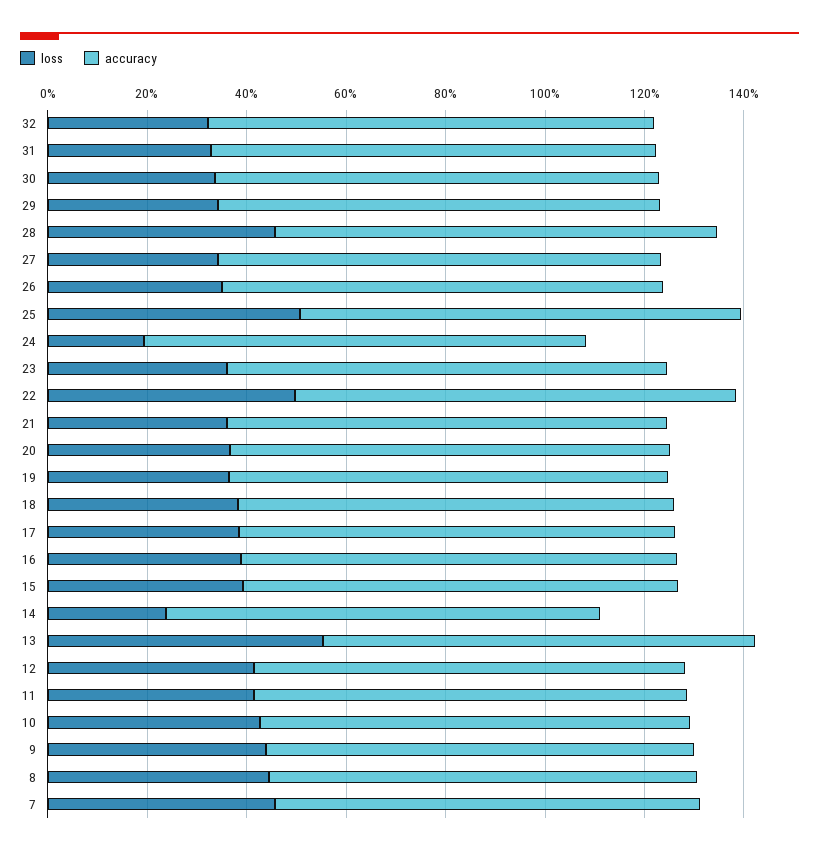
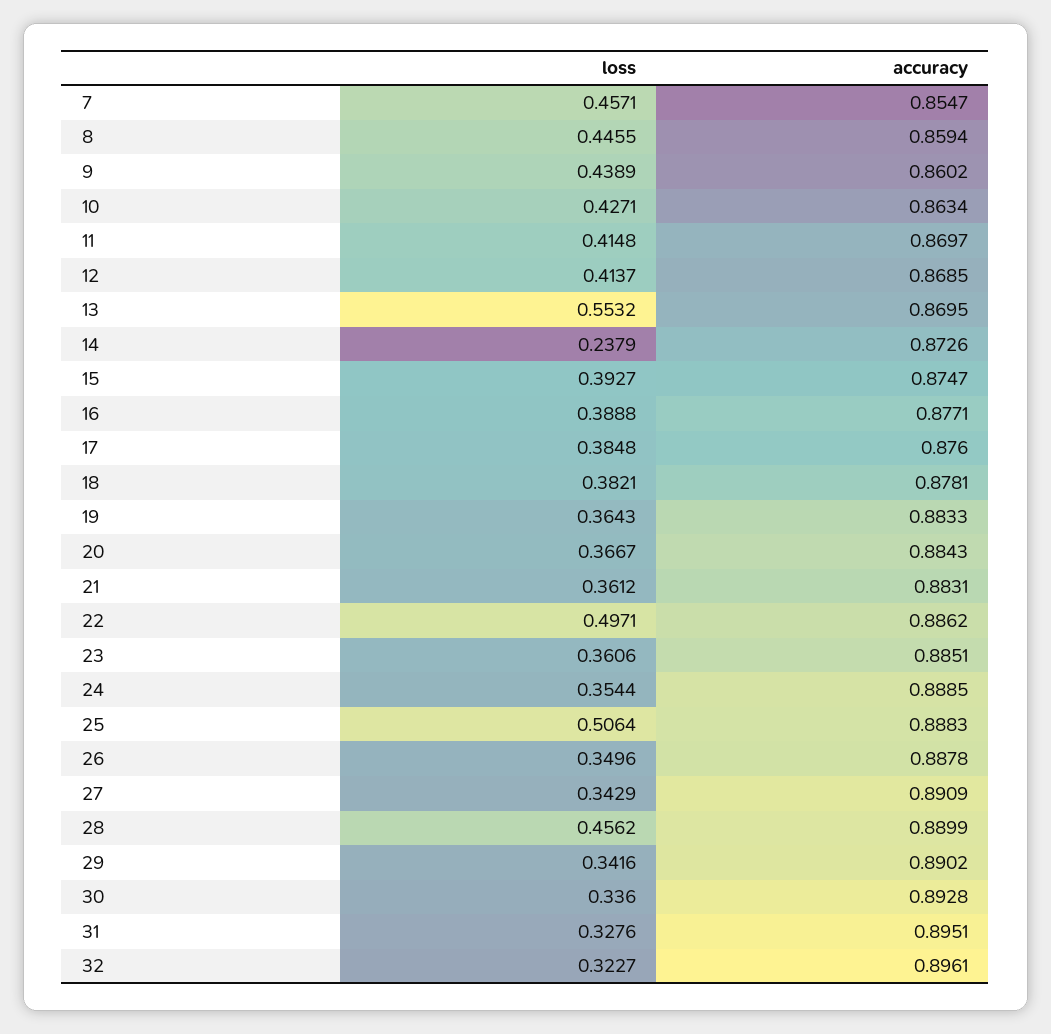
loss, 24: 0.2 -> 0.3544

